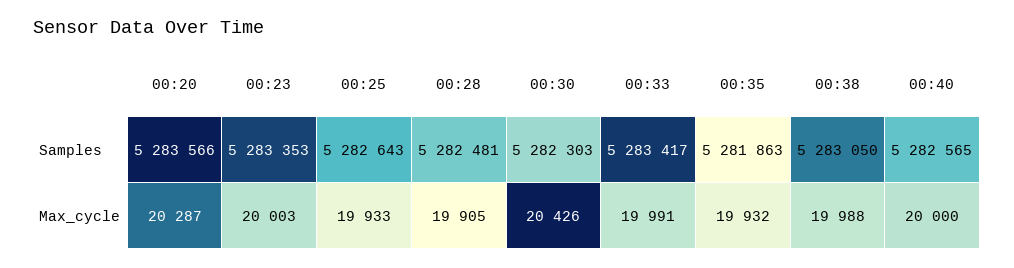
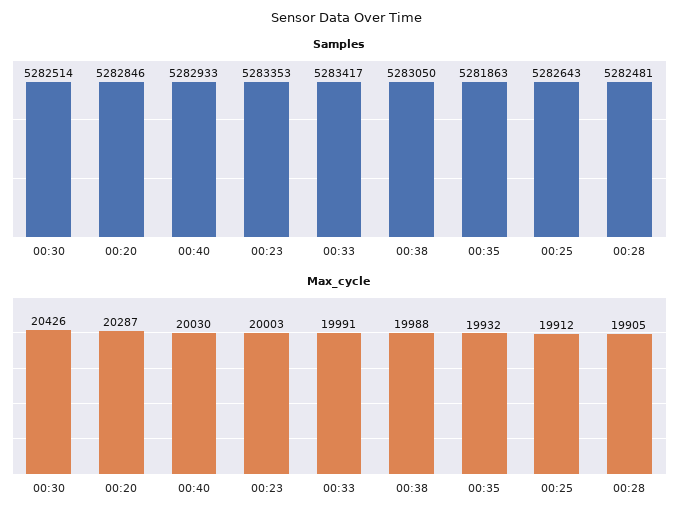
Samples, 00:20: 5283566 -> 5282846
Samples, 00:30: 5282303 -> 5282514
Samples, 00:40: 5282565 -> 5282933
Max_cycle, 00:25: 19933 -> 19912
Max_cycle, 00:40: 20000 -> 20030

